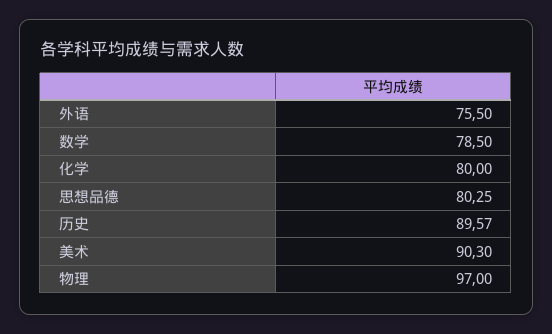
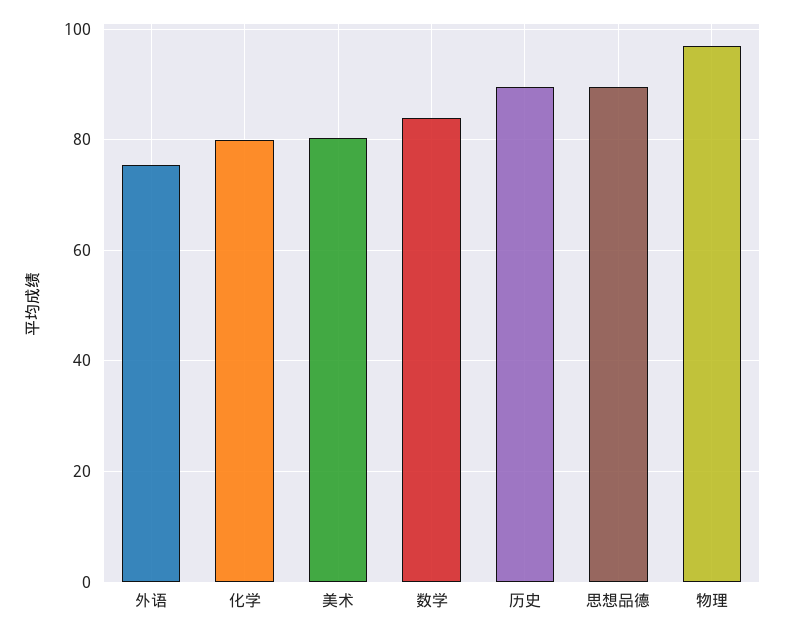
数学: 78.5 -> 84
思想品德: 80.25 -> 90
美术: 90.3 -> 80

